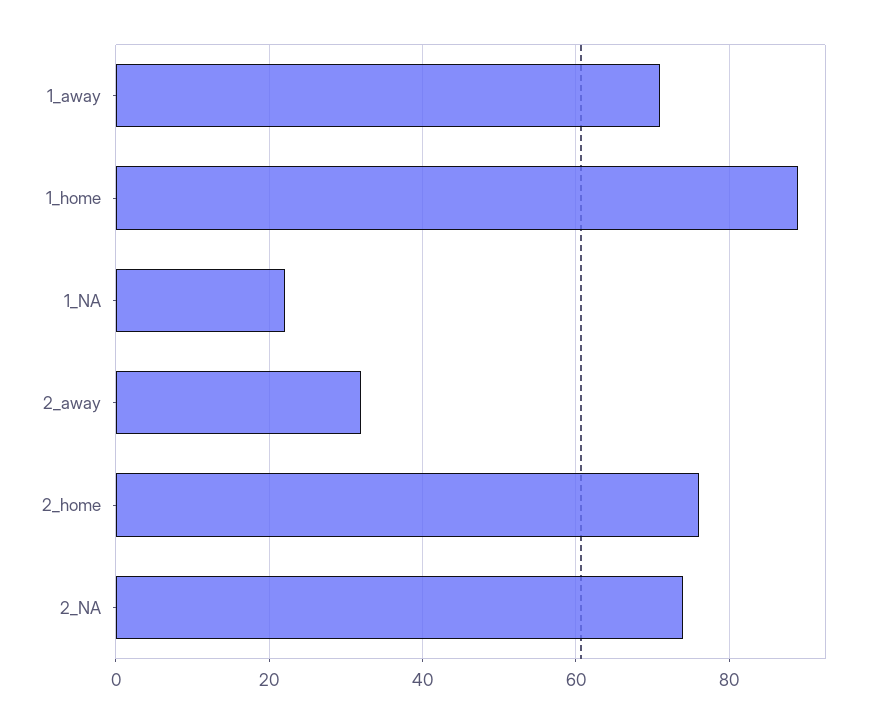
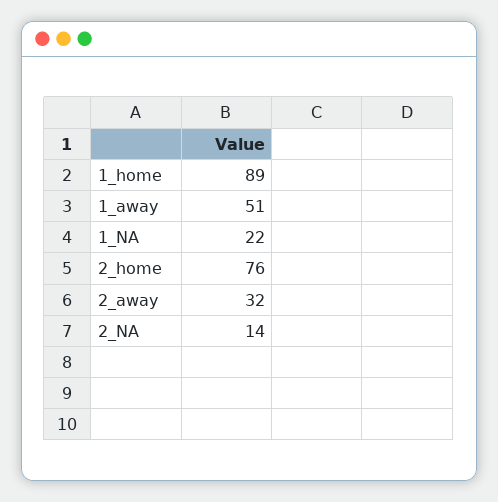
1_away: 70 -> 51
2_NA: 75 -> 14

